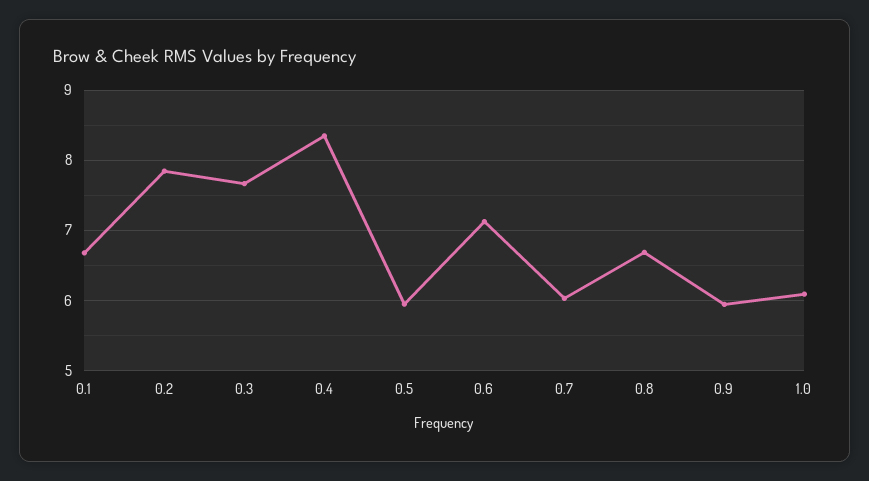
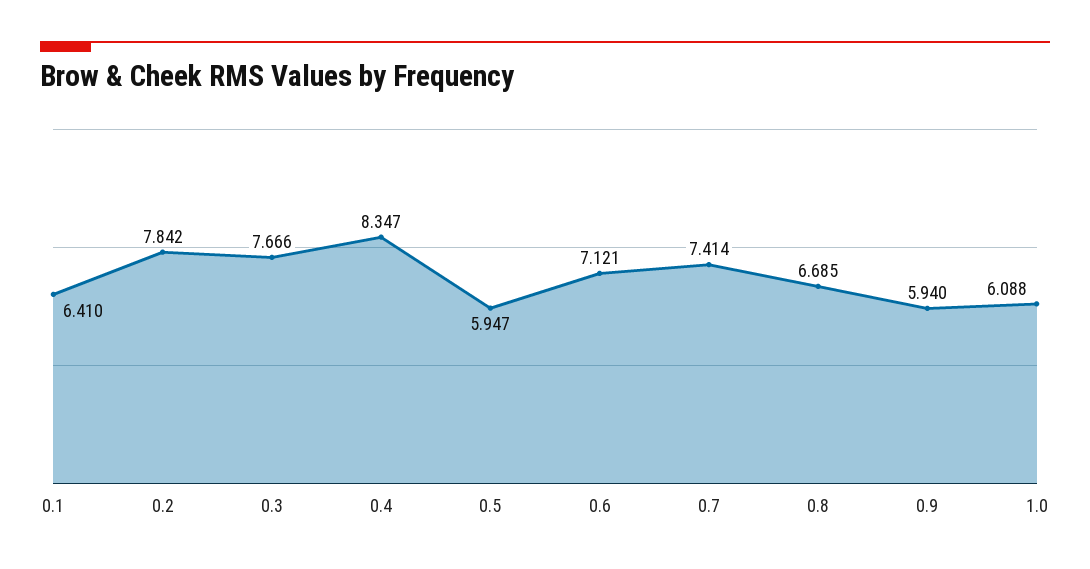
0.1: 6.7 -> 6.41
0.7: 6 -> 7.414

